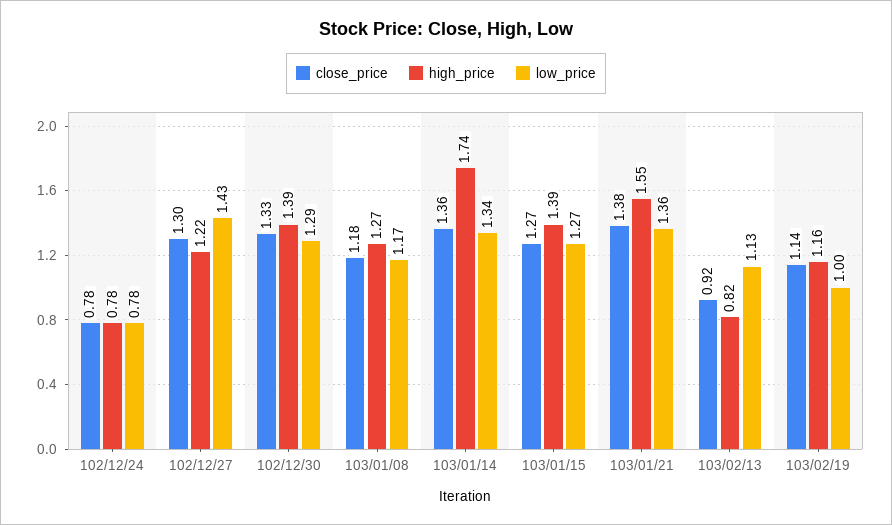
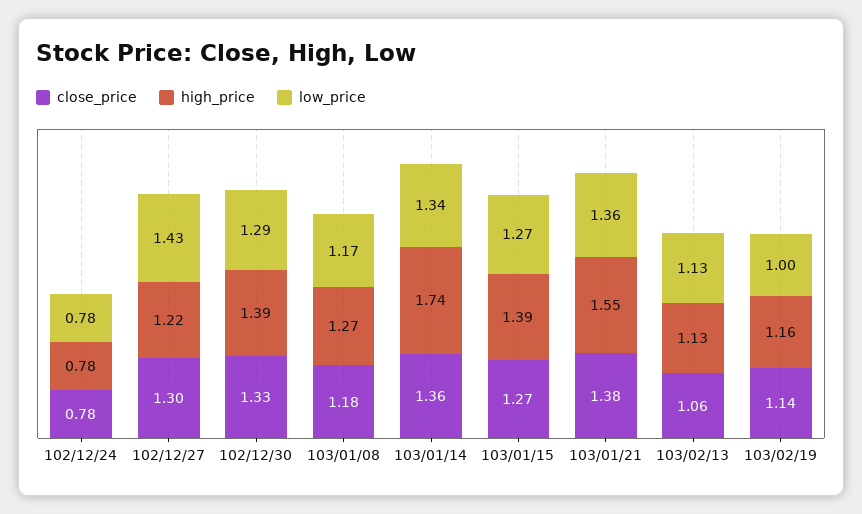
close_price, 103/02/13: 0.92 -> 1.06
high_price, 103/02/13: 0.82 -> 1.13

